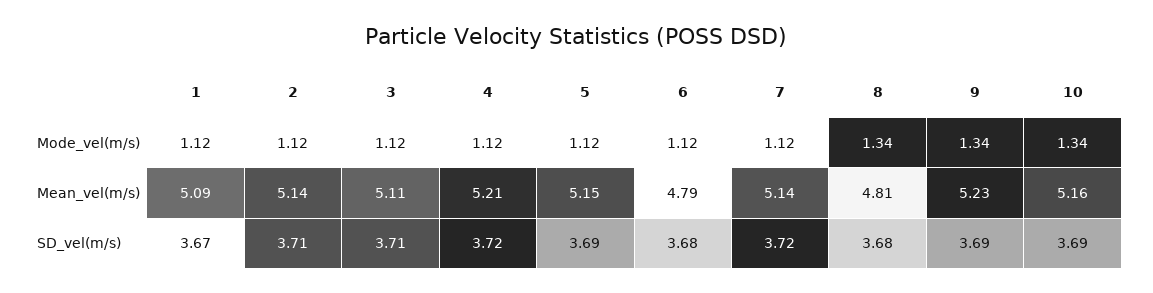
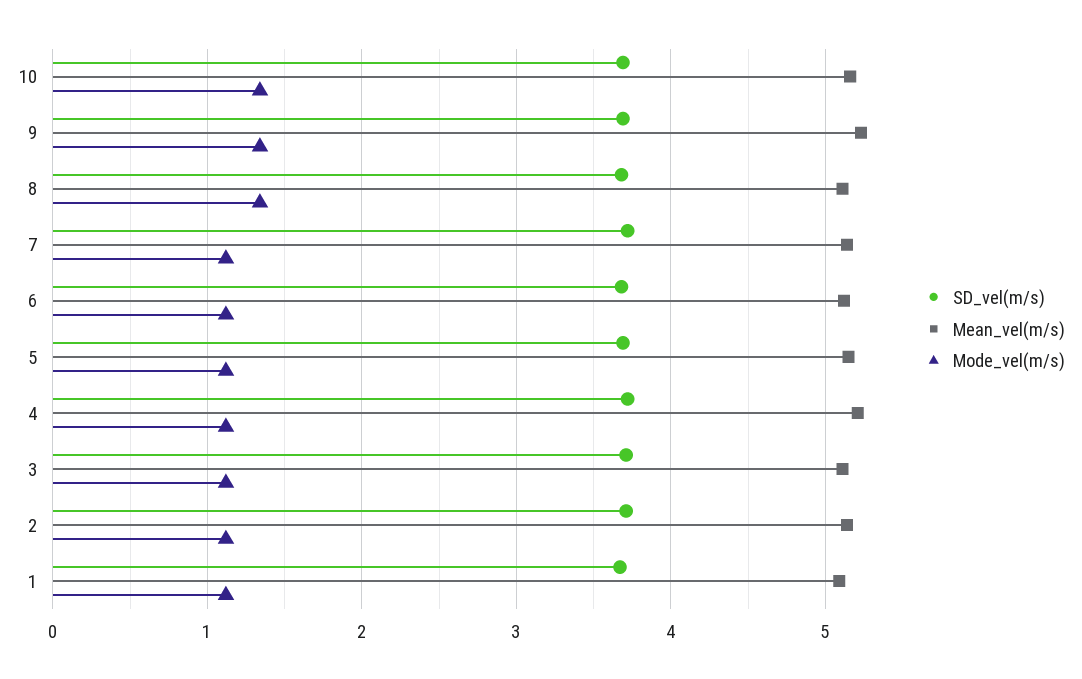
Mean_vel(m/s), 6: 4.79 -> 5.1
Mean_vel(m/s), 8: 4.81 -> 5.1

